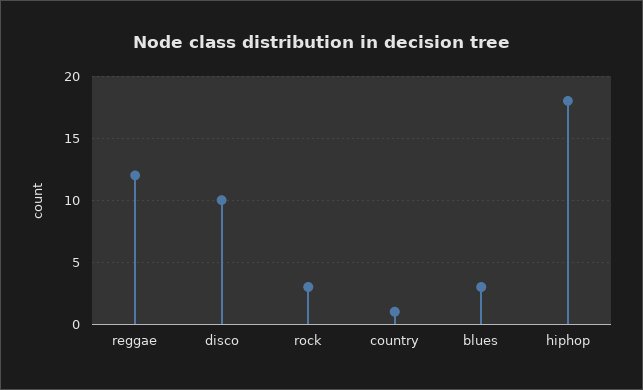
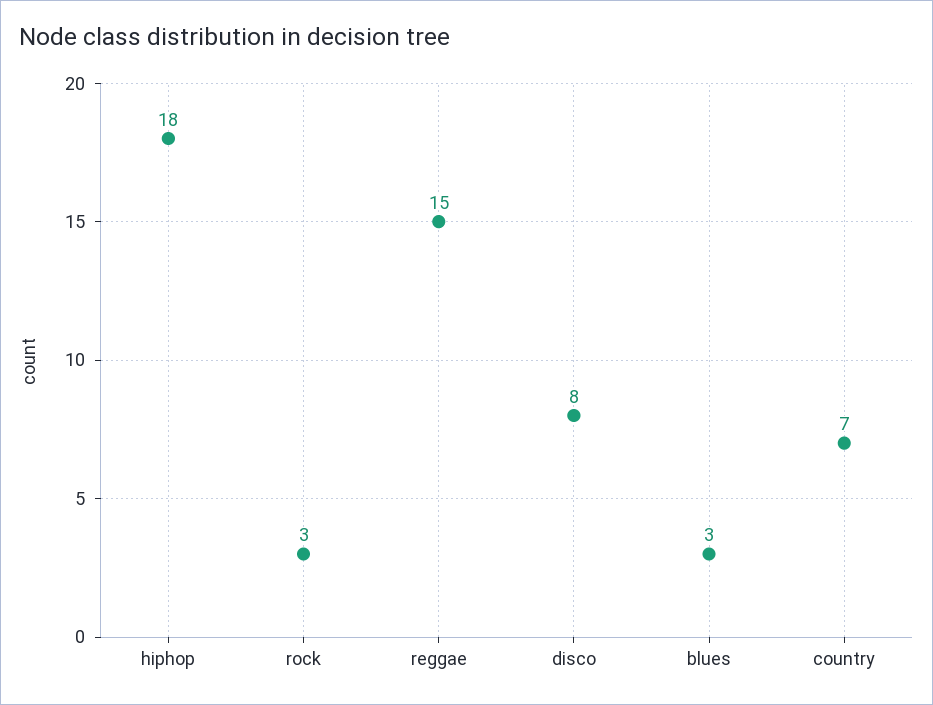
reggae: 12 -> 15
disco: 10 -> 8
country: 1 -> 7

